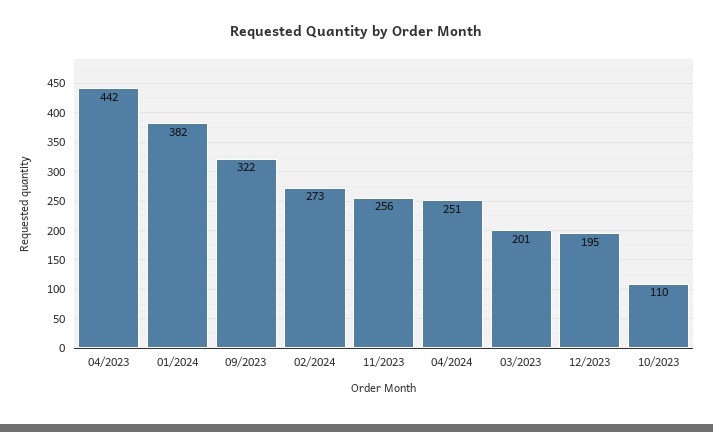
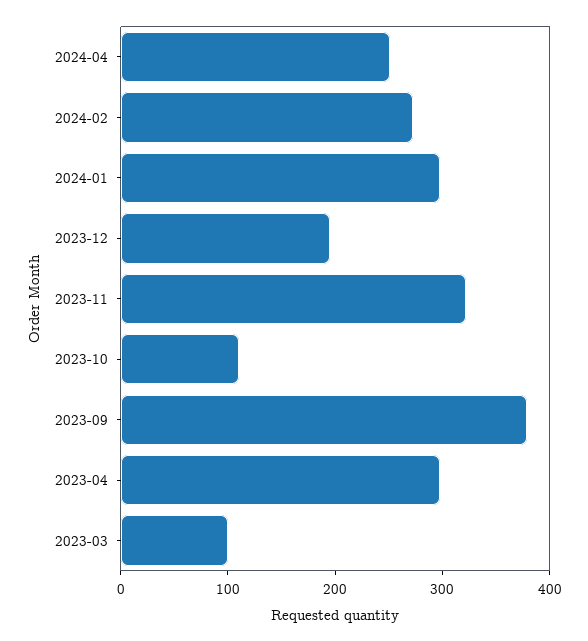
04/2023: 442 -> 300
01/2024: 382 -> 300
09/2023: 322 -> 380
11/2023: 256 -> 320
03/2023: 201 -> 100

